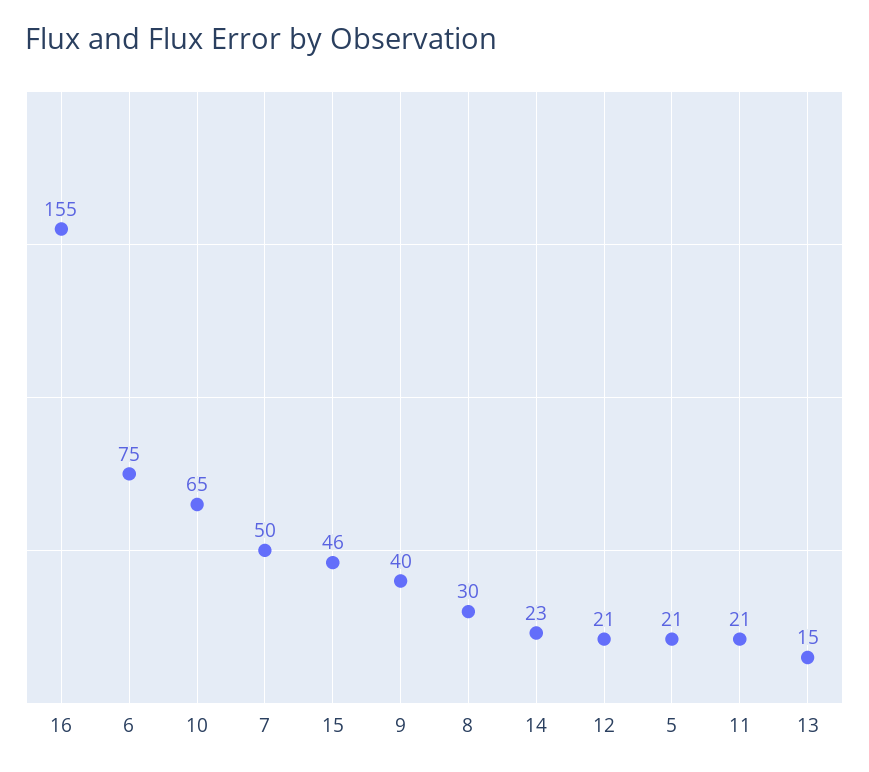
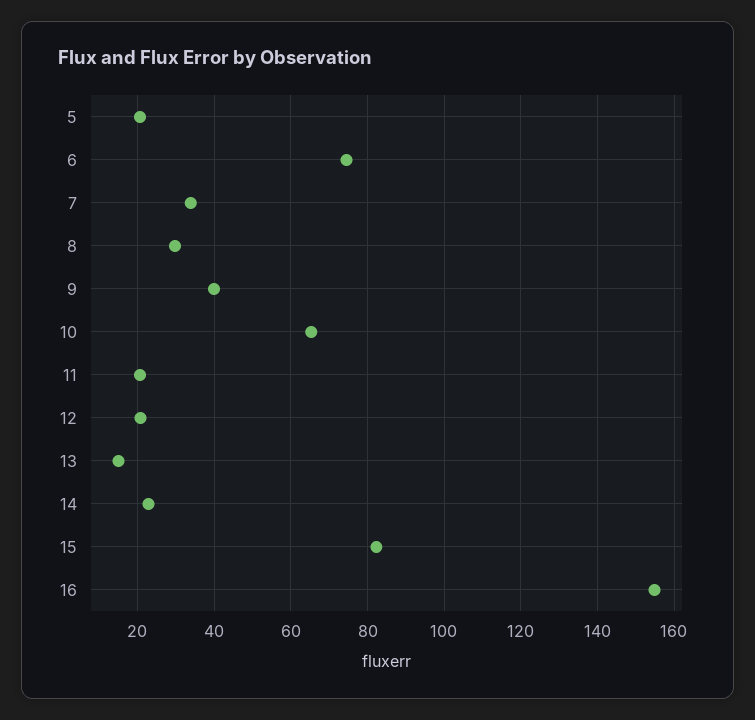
7: 50 -> 34
15: 46 -> 82

